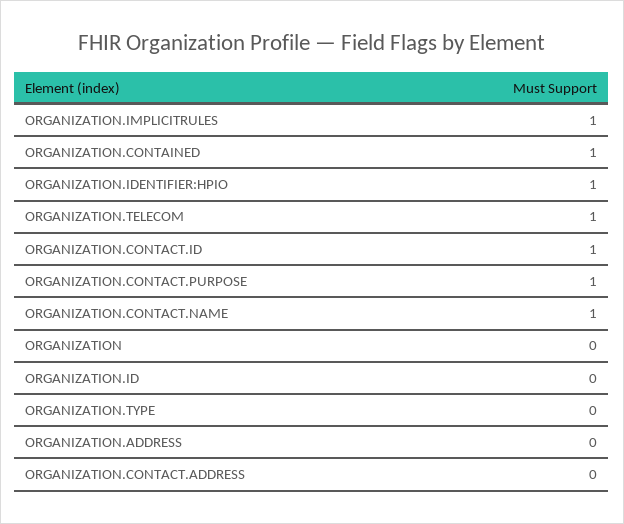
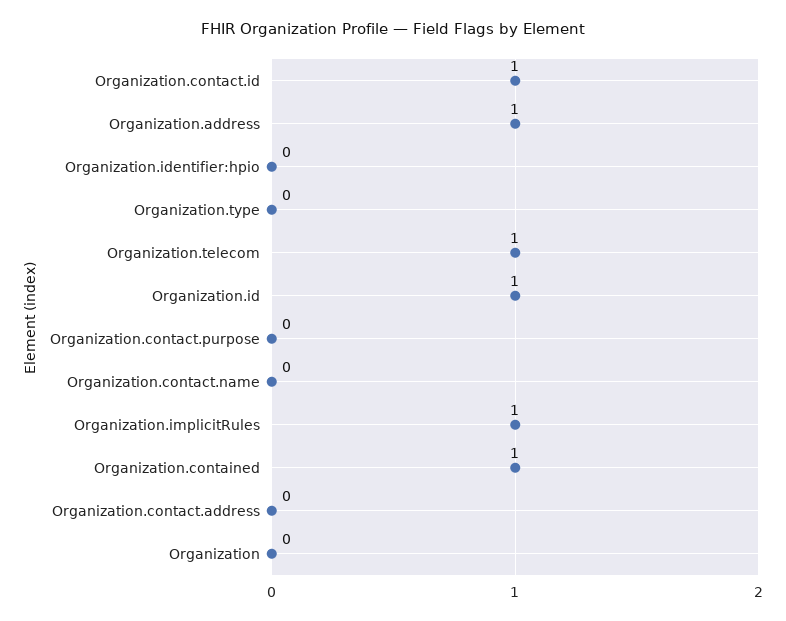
ORGANIZATION.IDENTIFIER:HPIO: 1 -> 0
ORGANIZATION.CONTACT.PURPOSE: 1 -> 0
ORGANIZATION.CONTACT.NAME: 1 -> 0
ORGANIZATION.ID: 0 -> 1
ORGANIZATION.ADDRESS: 0 -> 1

